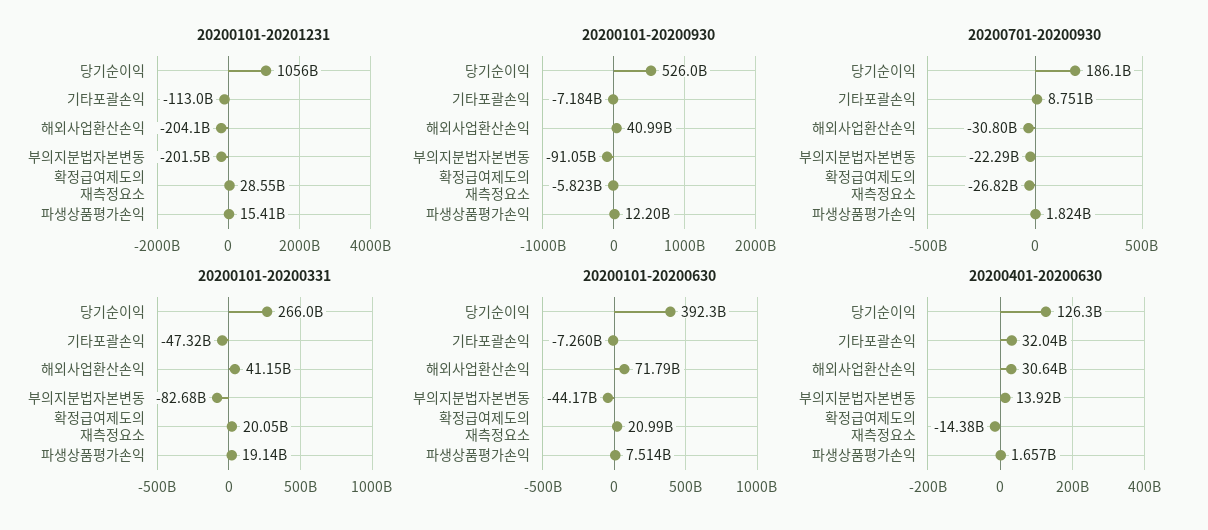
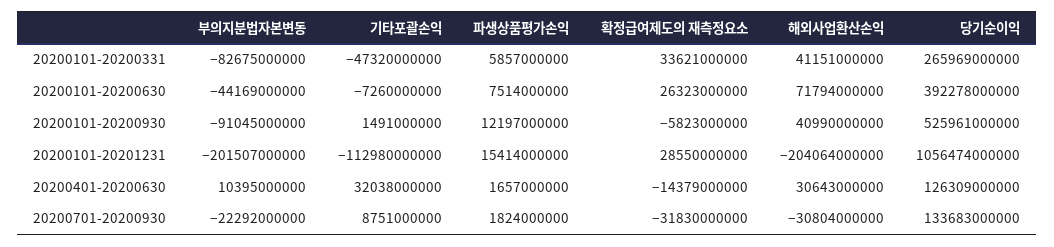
20200101-20200930, 기타포괄손익: -7184000000 -> 1491000000
20200701-20200930, 당기순이익: 186100000000 -> 133683000000
20200701-20200930, 확정급여제도의 재측정요소: -26820000000 -> -31830000000
20200101-20200331, 확정급여제도의 재측정요소: 20050000000 -> 33621000000
20200101-20200331, 파생상품평가손익: 19140000000 -> 5857000000
20200101-20200630, 확정급여제도의 재측정요소: 20990000000 -> 26323000000
20200401-20200630, 부의지분법자본변동: 13920000000 -> 10395000000

